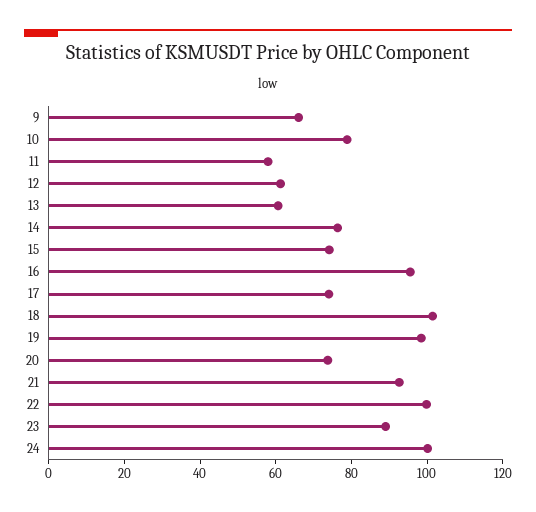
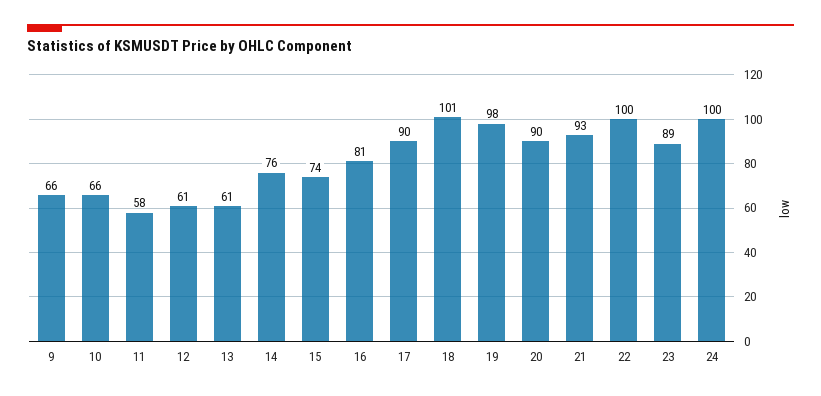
10: 80 -> 66
16: 95 -> 81
17: 75 -> 90
20: 75 -> 90

